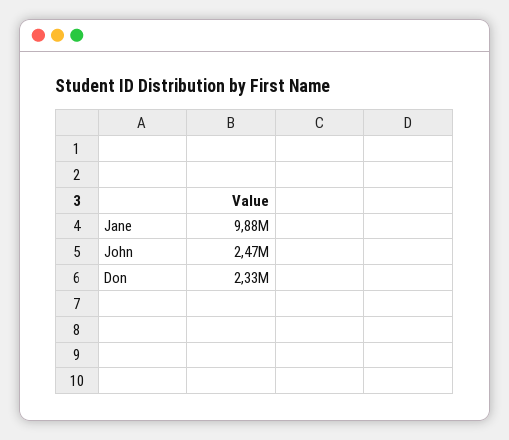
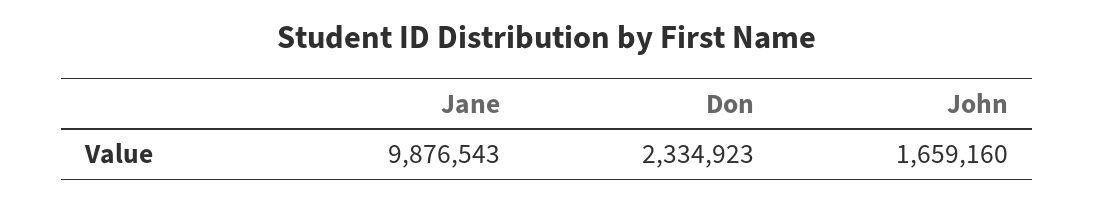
John: 2470000 -> 1659160

